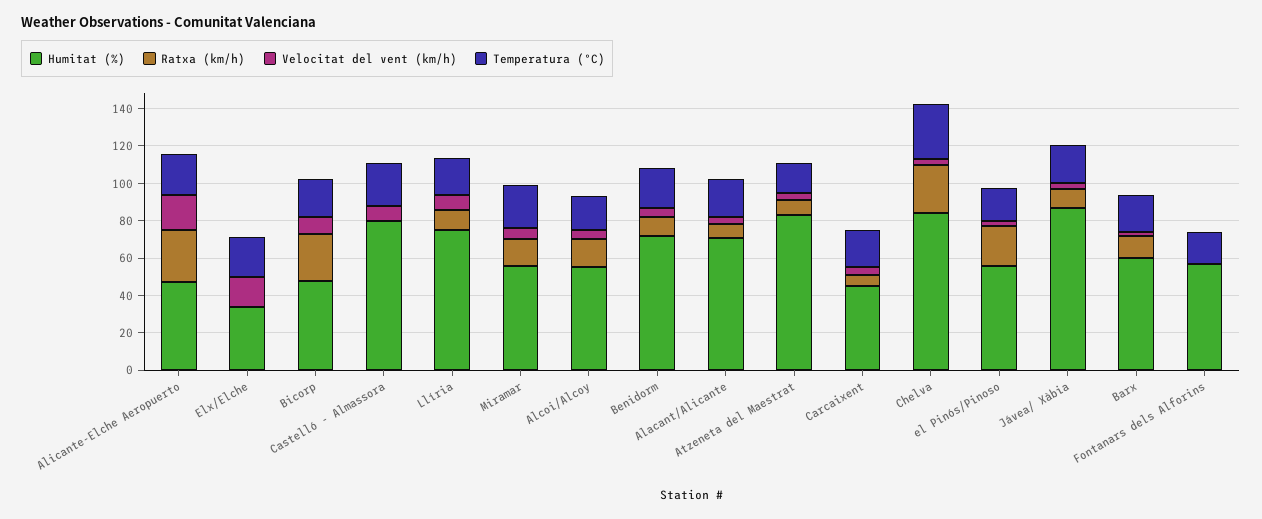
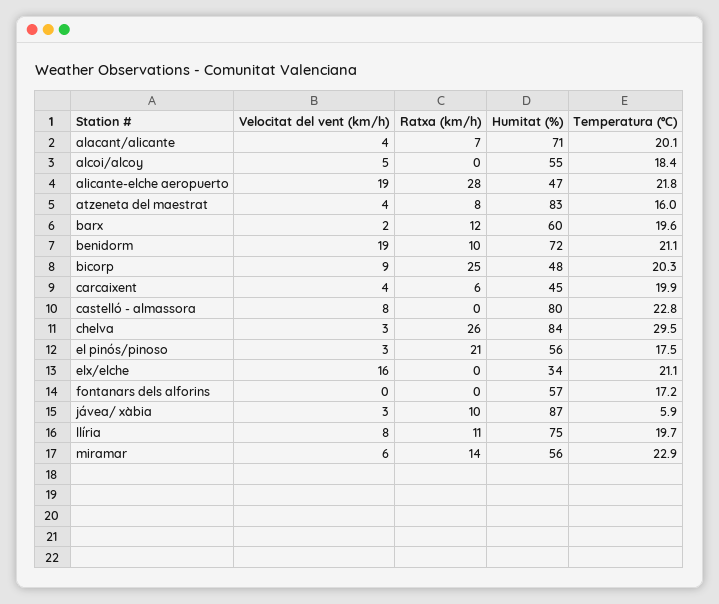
Ratxa (km/h), Alcoi/Alcoy: 15 -> 0
Velocitat del vent (km/h), Benidorm: 5 -> 19
Temperatura (ºC), Jávea/ Xàbia: 20 -> 5.9

